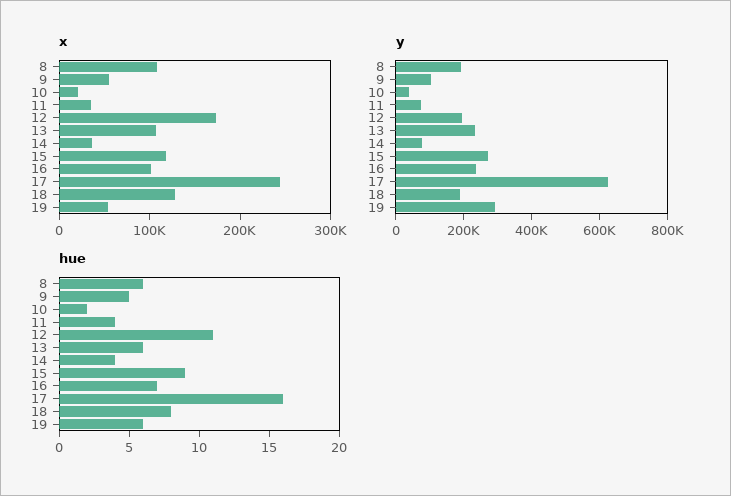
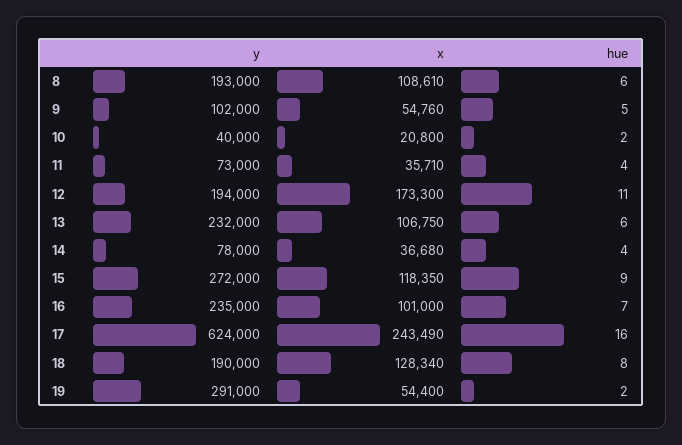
hue, 19: 6 -> 2

